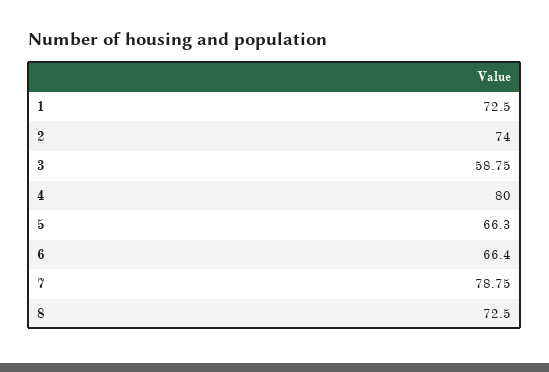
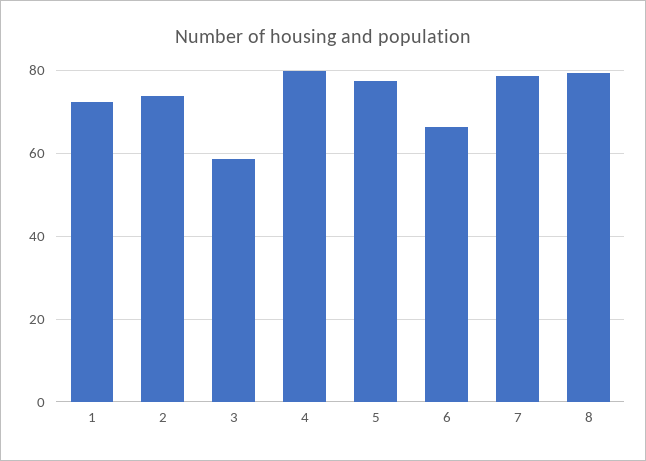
5: 66.3 -> 78
8: 72.5 -> 80

